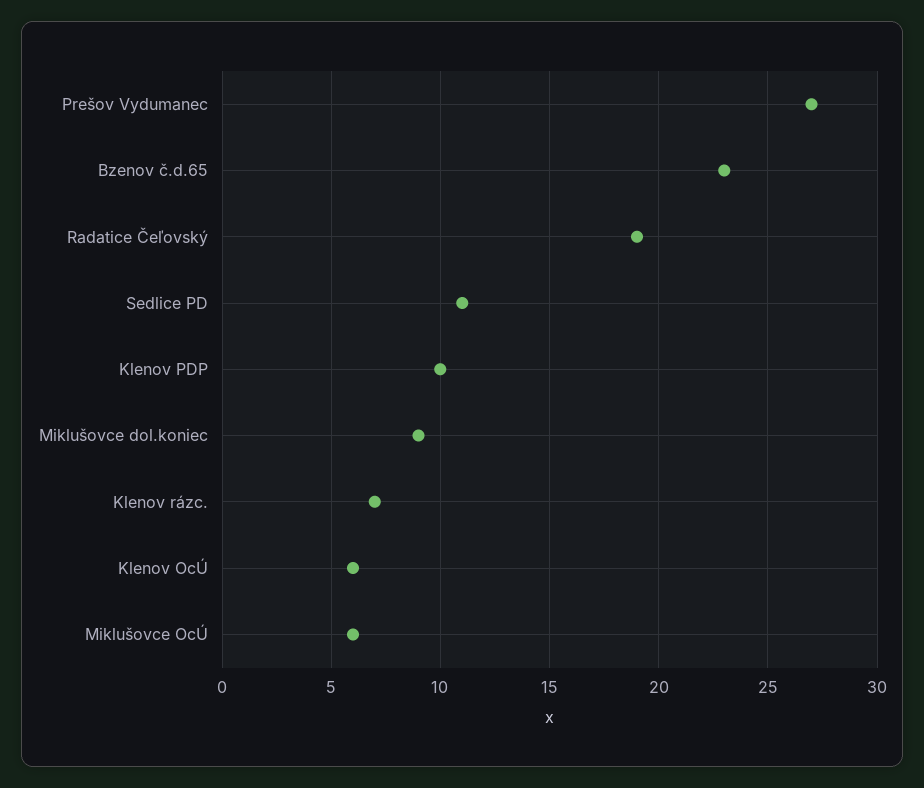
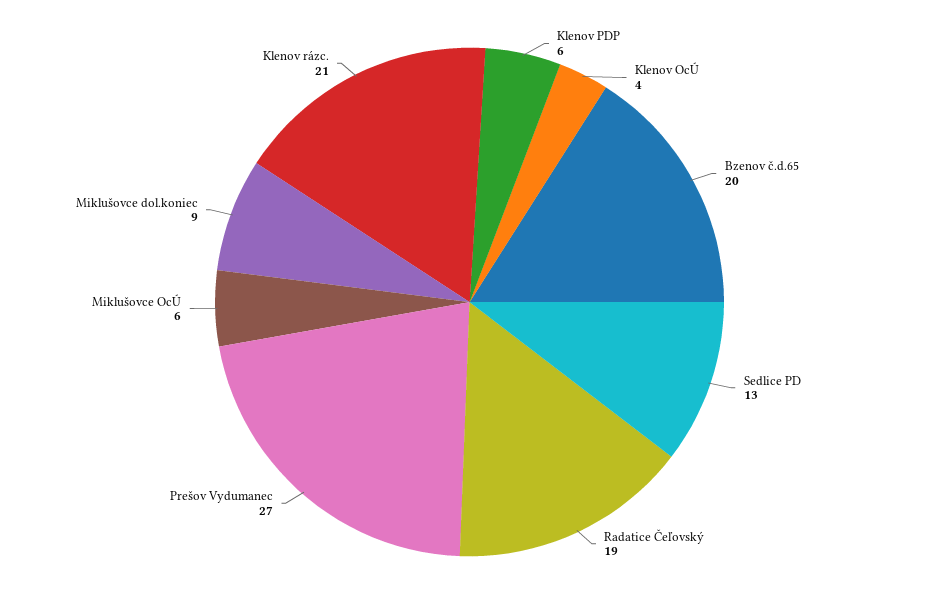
Bzenov č.d.65: 23 -> 20
Sedlice PD: 11 -> 13
Klenov PDP: 10 -> 6
Klenov rázc.: 7 -> 21
Klenov OcÚ: 6 -> 4

